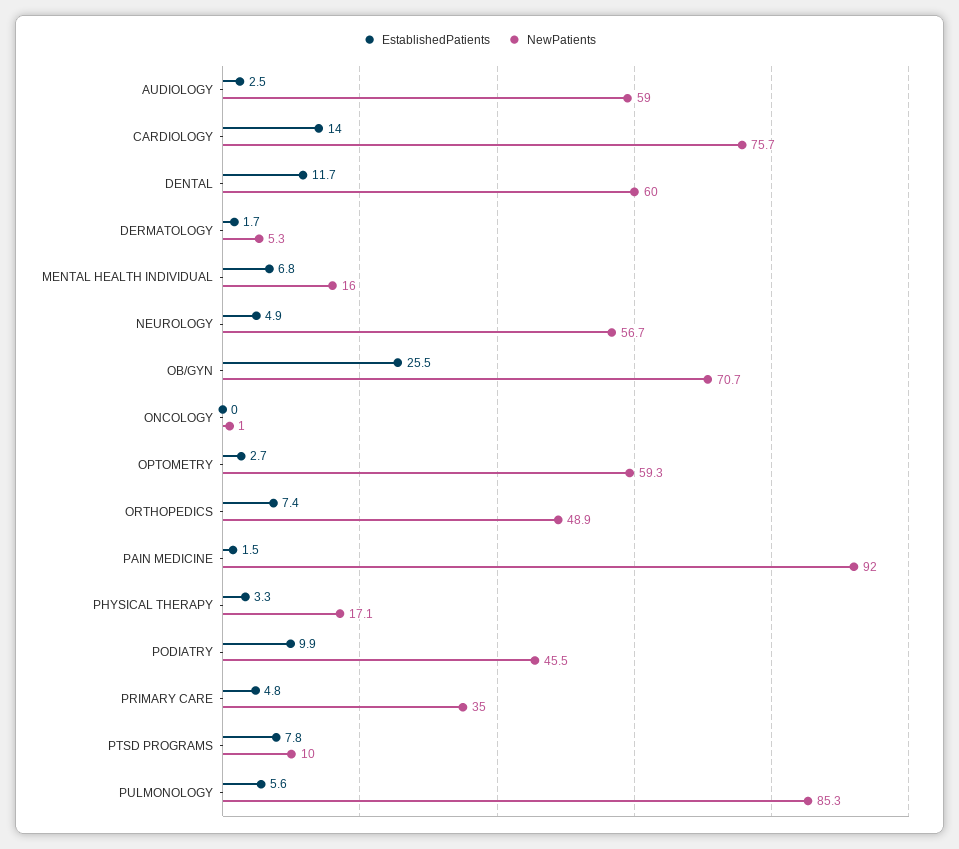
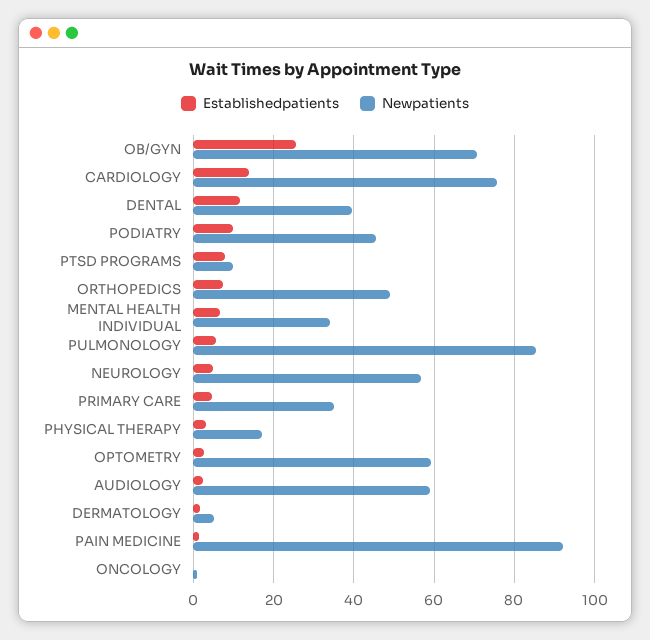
NewPatients, DENTAL: 60 -> 40
NewPatients, MENTAL HEALTH INDIVIDUAL: 16 -> 34

